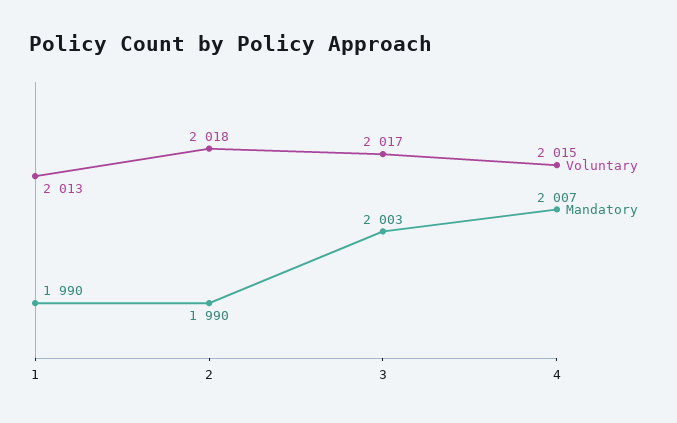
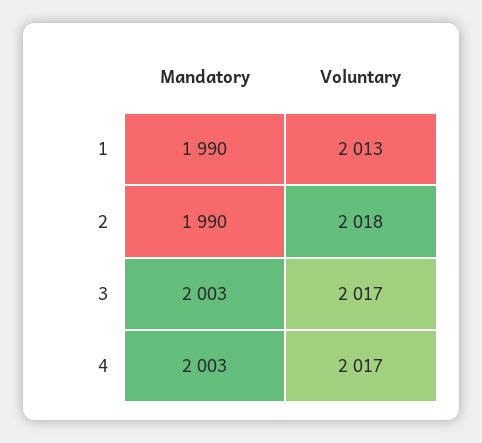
Voluntary, 4: 2015 -> 2017
Mandatory, 4: 2007 -> 2003

